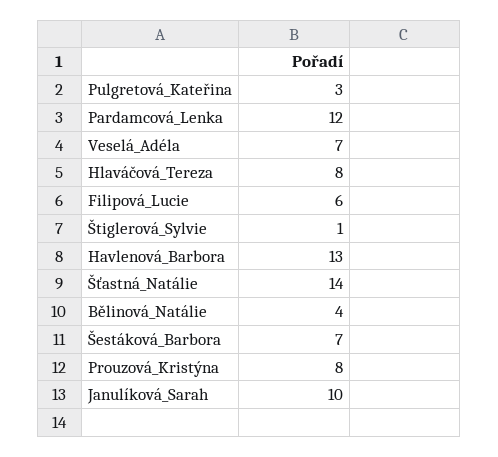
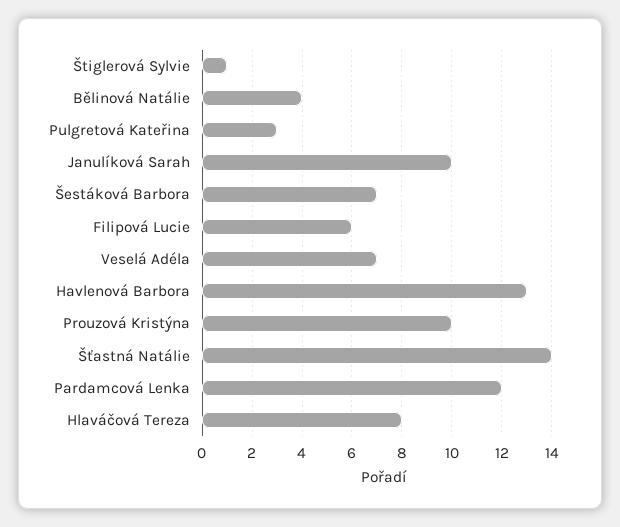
Prouzová_Kristýna: 8 -> 10

